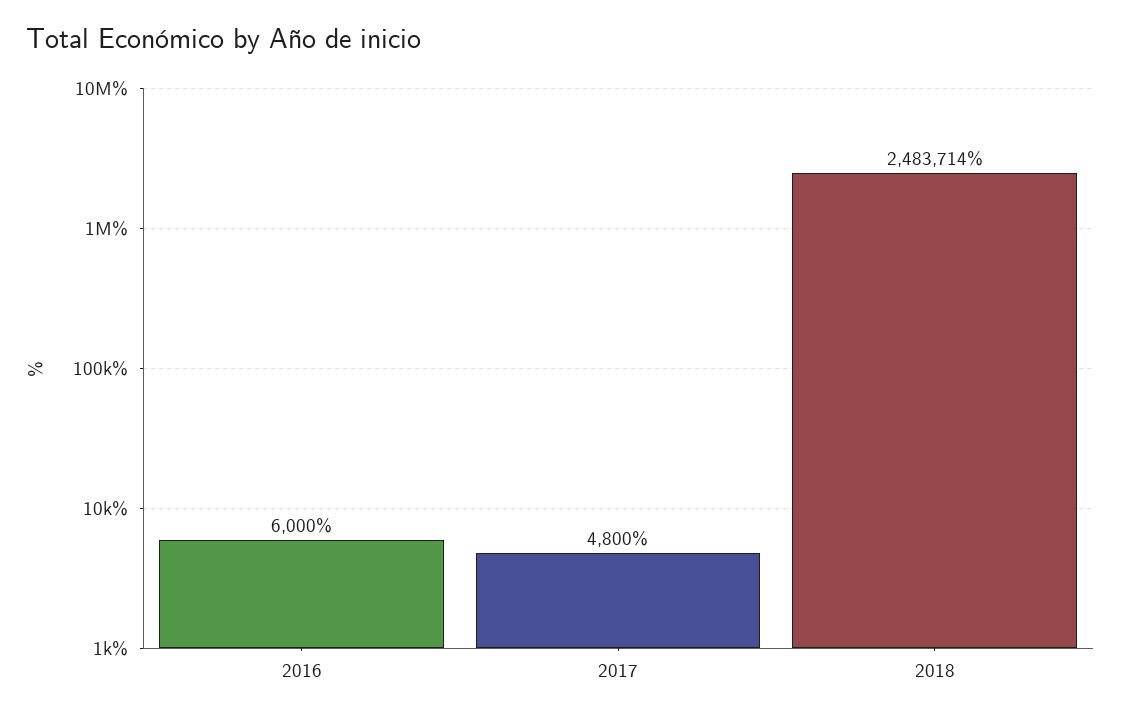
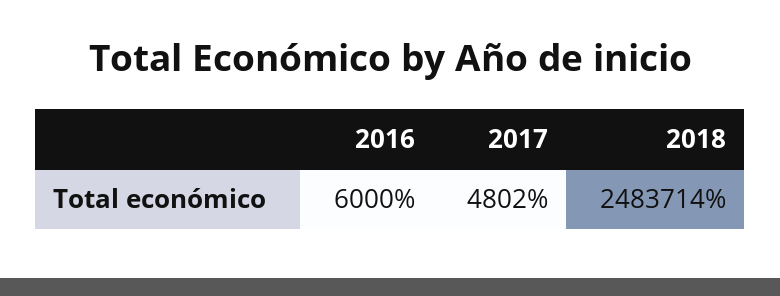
2017: 4800 -> 4802

